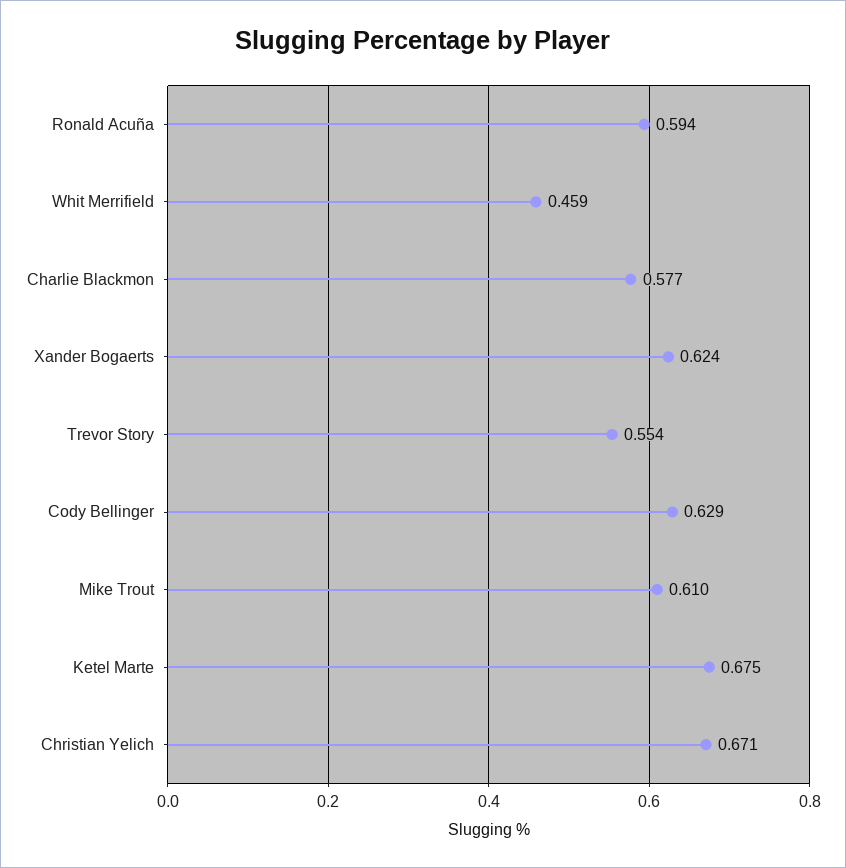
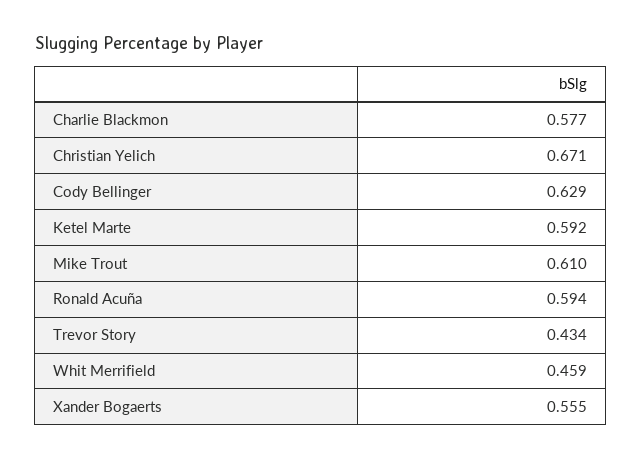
Xander Bogaerts: 0.624 -> 0.555
Trevor Story: 0.554 -> 0.434
Ketel Marte: 0.675 -> 0.592

